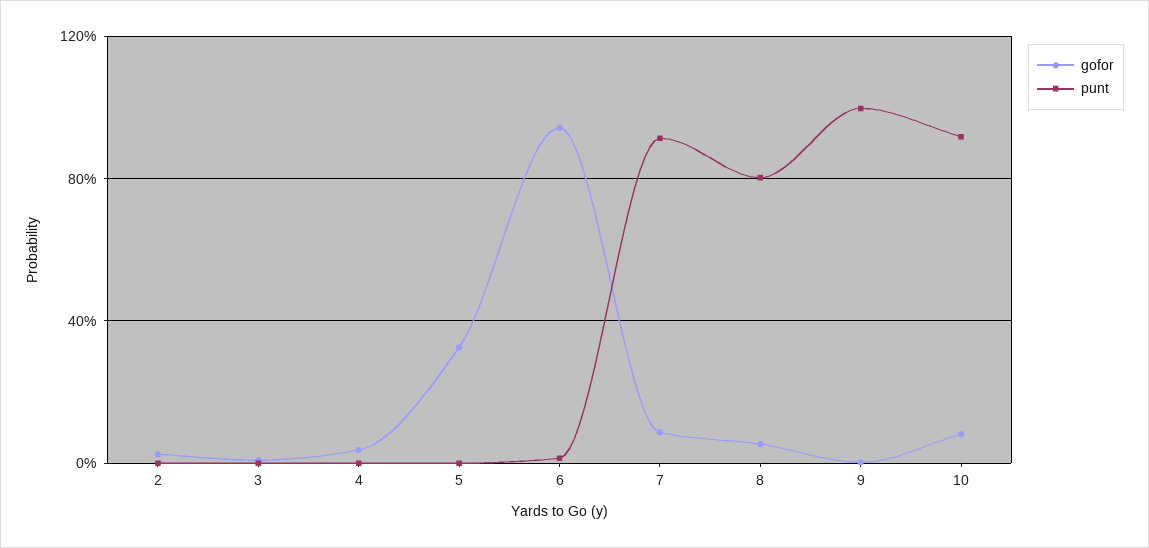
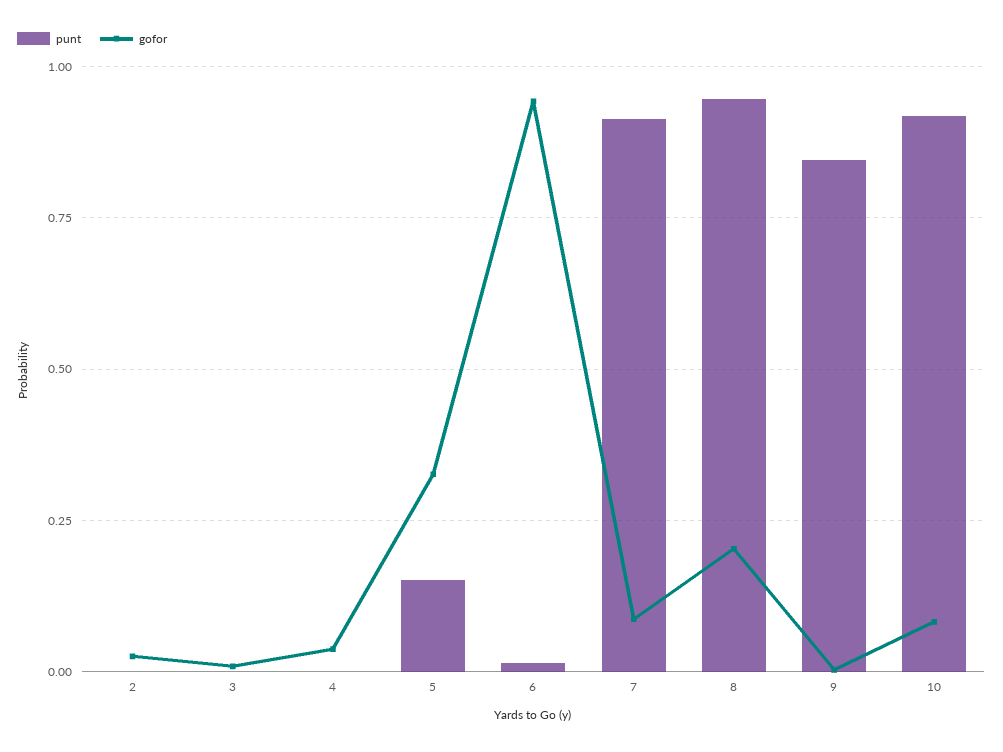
punt, 5: 0 -> 0.15
gofor, 8: 0.05 -> 0.2
punt, 8: 0.8 -> 0.95
punt, 9: 1 -> 0.85

